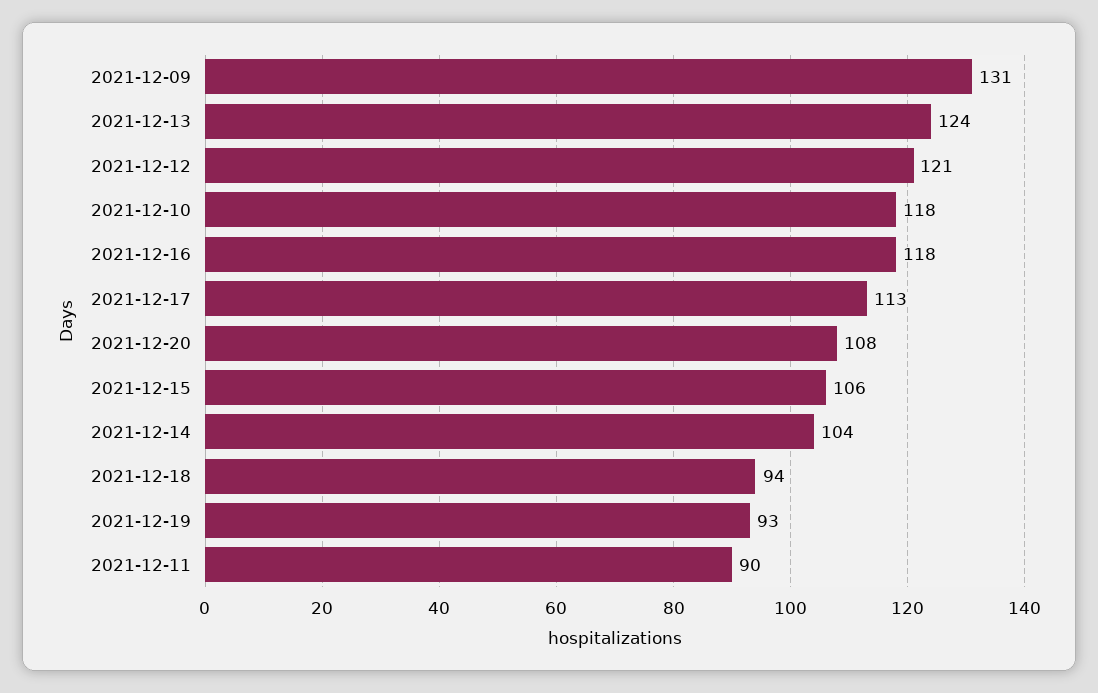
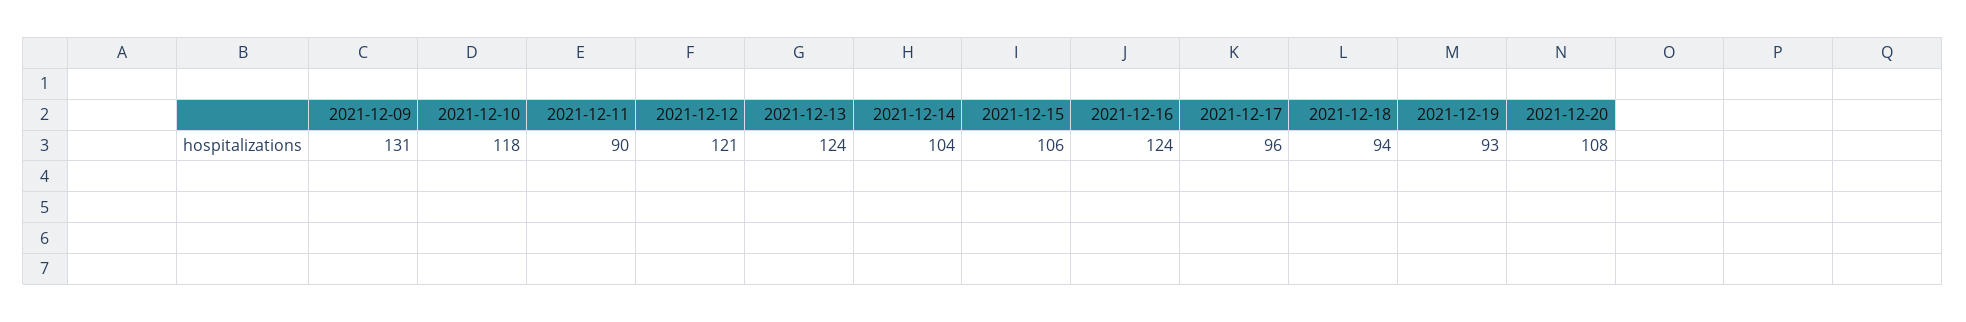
2021-12-16: 118 -> 124
2021-12-17: 113 -> 96

